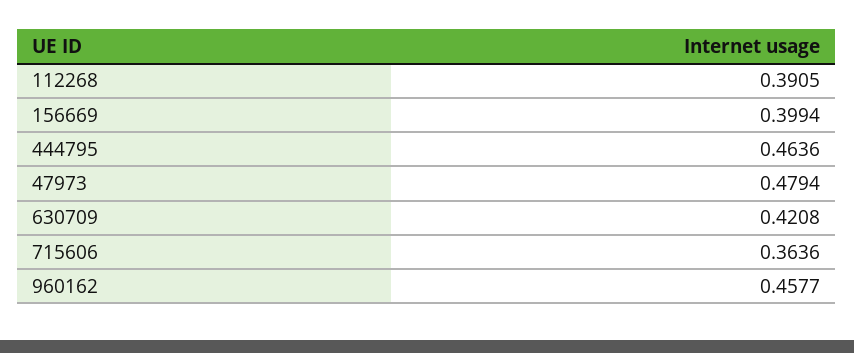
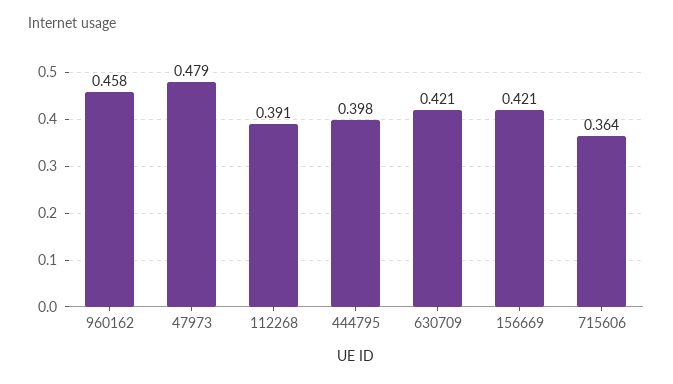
156669: 0.3994 -> 0.421
444795: 0.4636 -> 0.398

